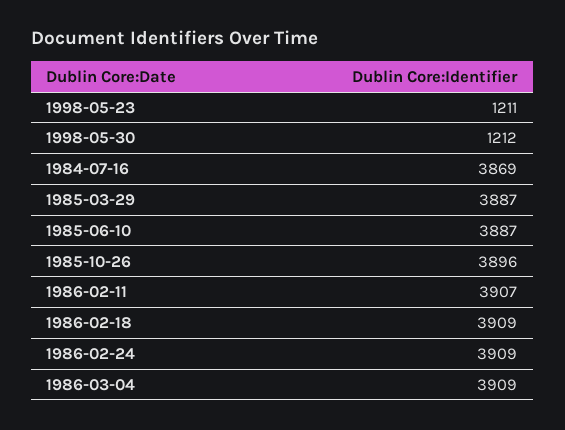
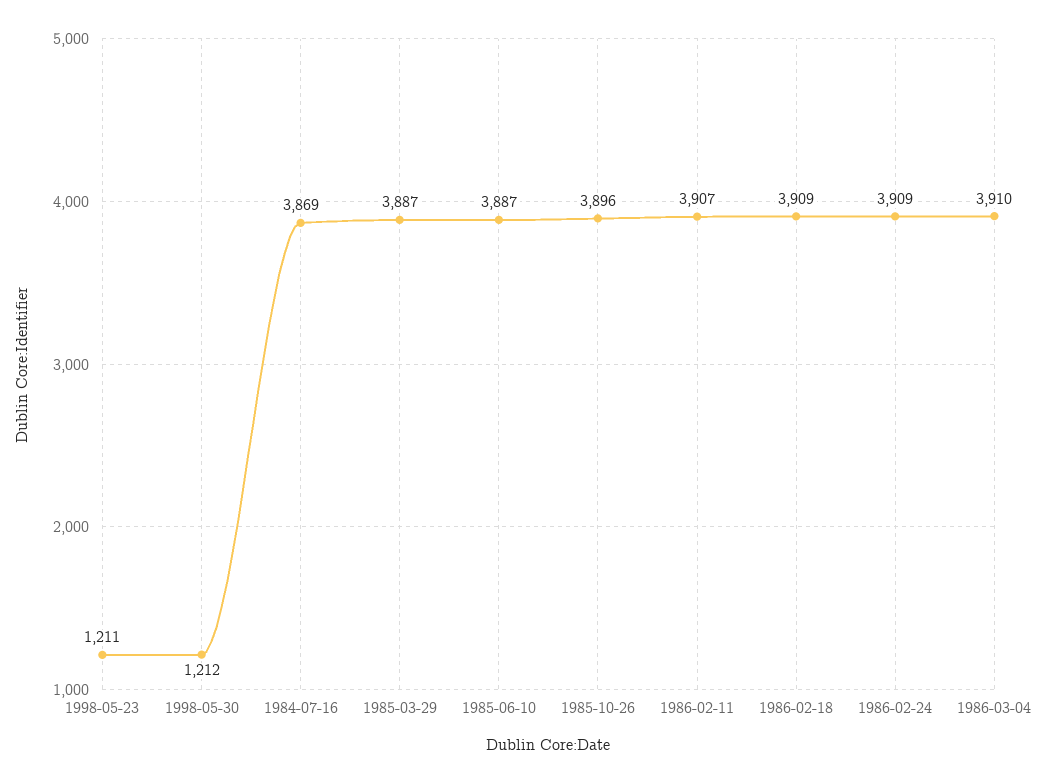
1986-03-04: 3909 -> 3910

